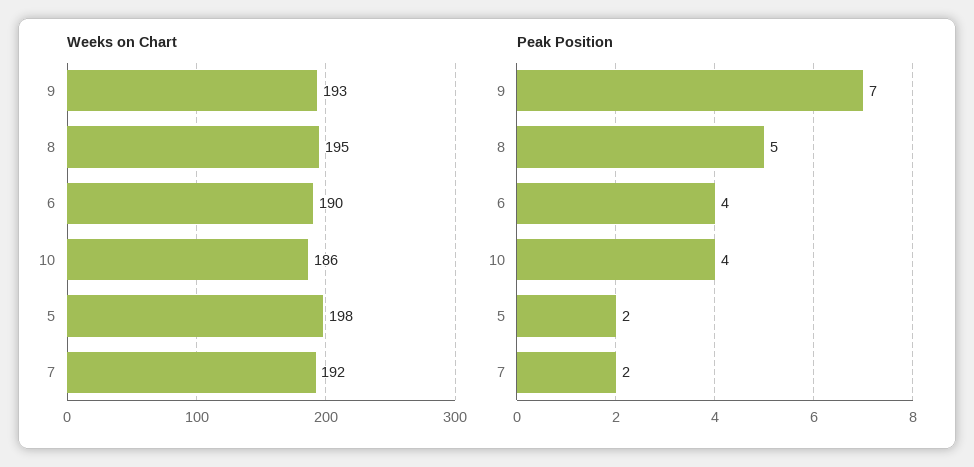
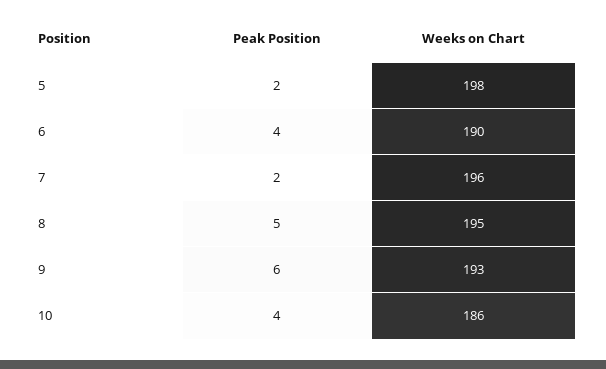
Weeks on Chart, 7: 192 -> 196
Peak Position, 9: 7 -> 6

